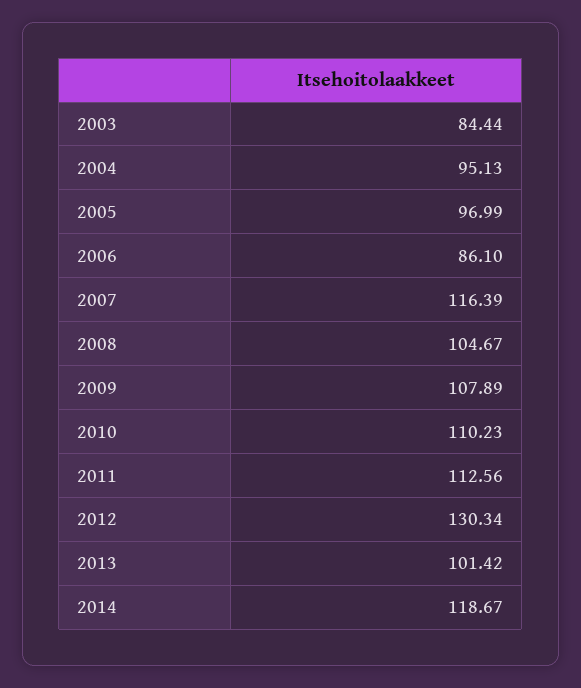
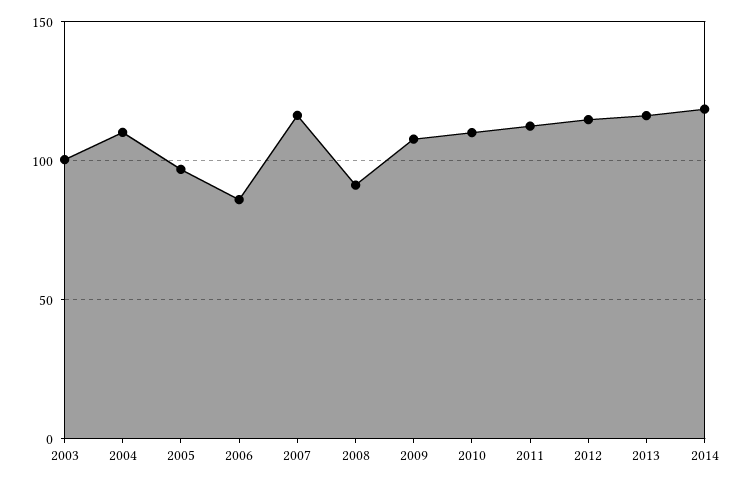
2003: 84.44 -> 100
2004: 95.13 -> 110
2008: 104.67 -> 90
2012: 130.34 -> 115
2013: 101.42 -> 115

